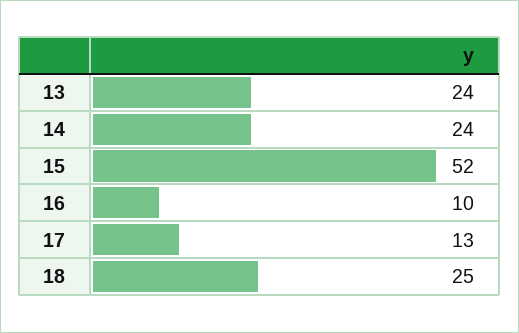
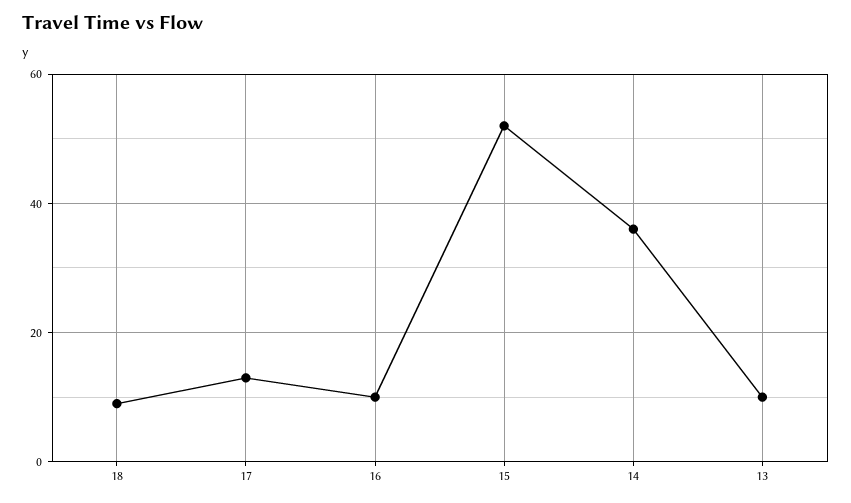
13: 24 -> 10
14: 24 -> 35
18: 25 -> 10

